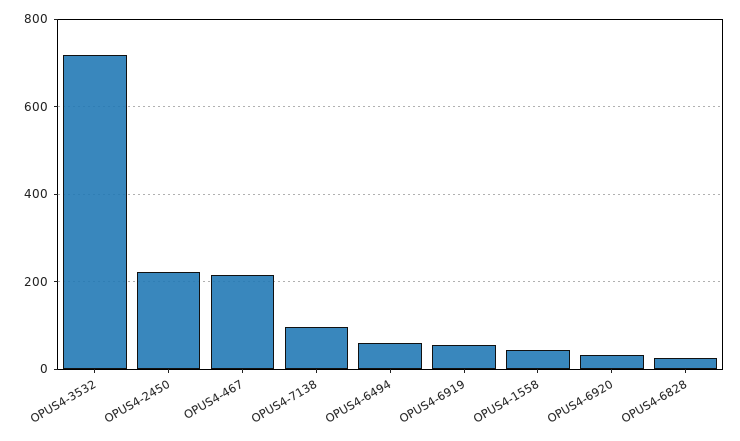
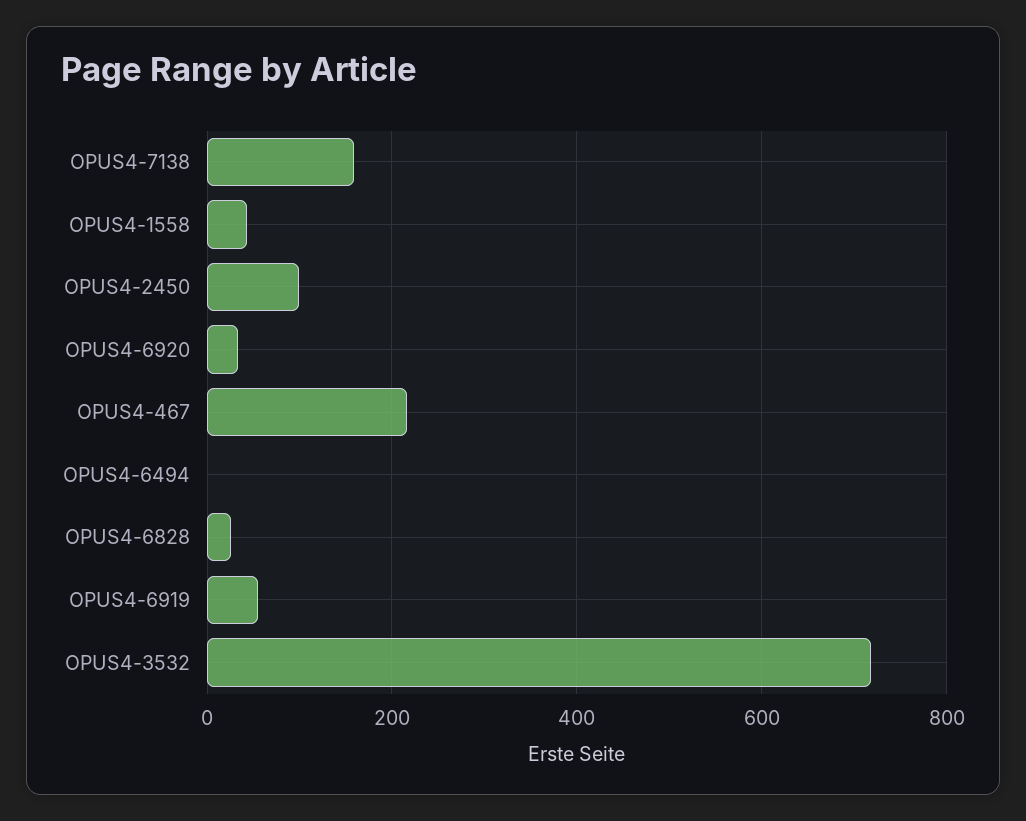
OPUS4-2450: 220 -> 100
OPUS4-7138: 100 -> 160
OPUS4-6494: 60 -> 0

